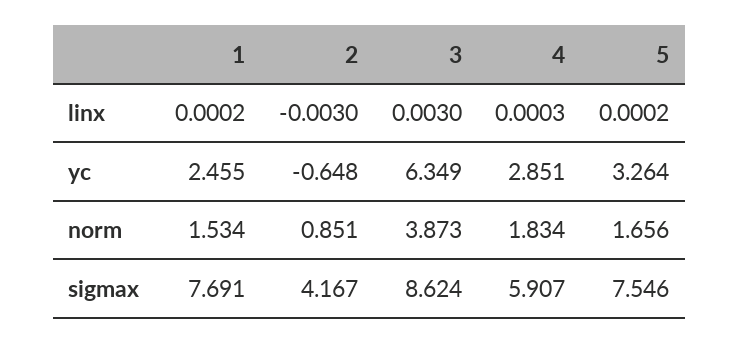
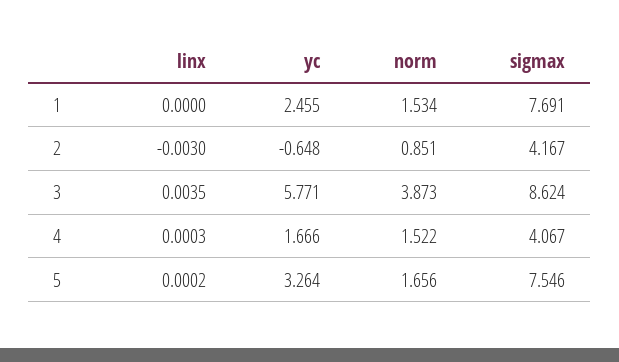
1, linx: 0.0002 -> 0
3, linx: 0.003 -> 0.0035
3, yc: 6.349 -> 5.771
4, yc: 2.851 -> 1.666
4, norm: 1.834 -> 1.522
4, sigmax: 5.907 -> 4.067

